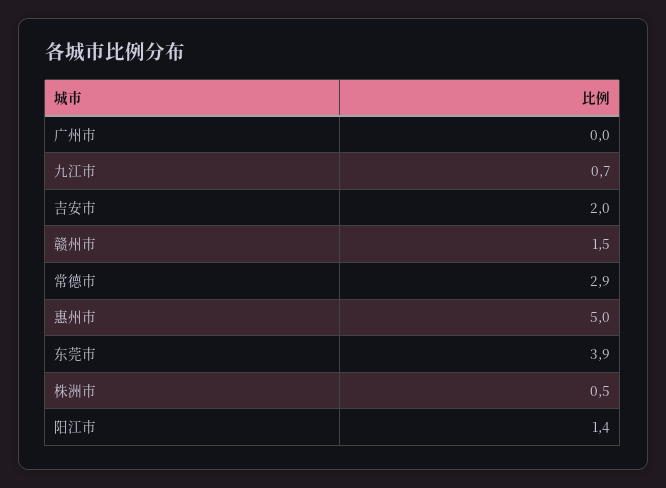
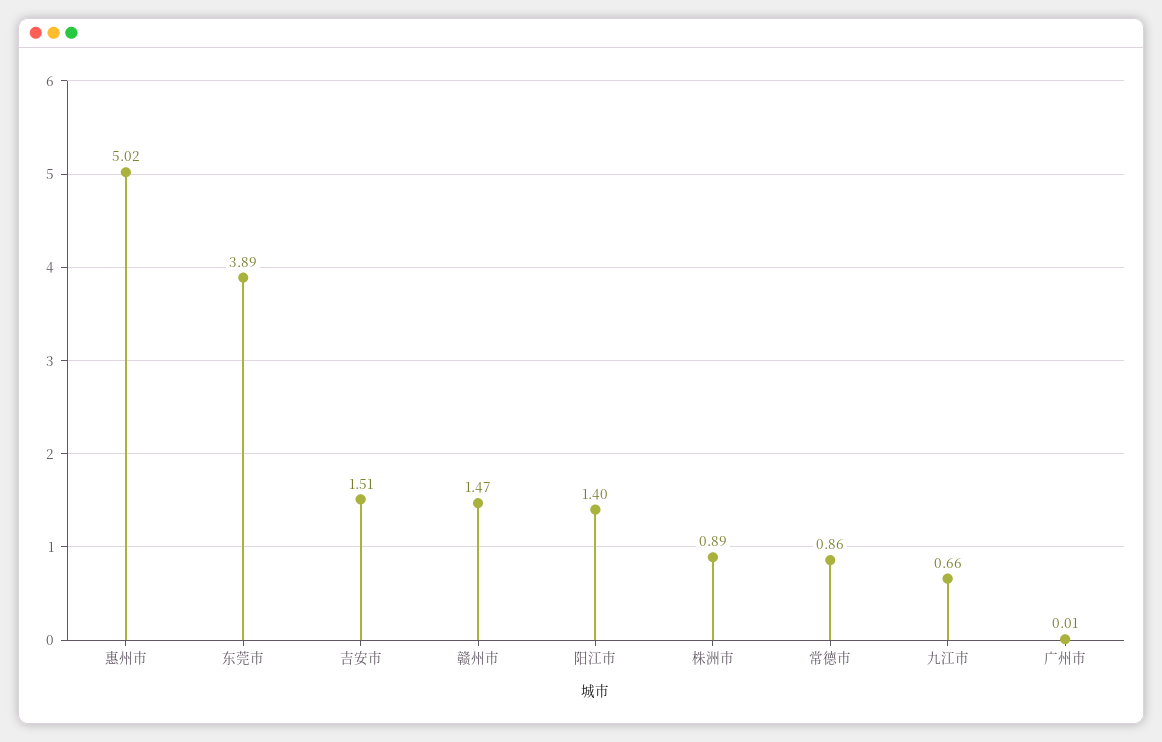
吉安市: 2 -> 1.51
常德市: 2.9 -> 0.86
株洲市: 0.5 -> 0.89

